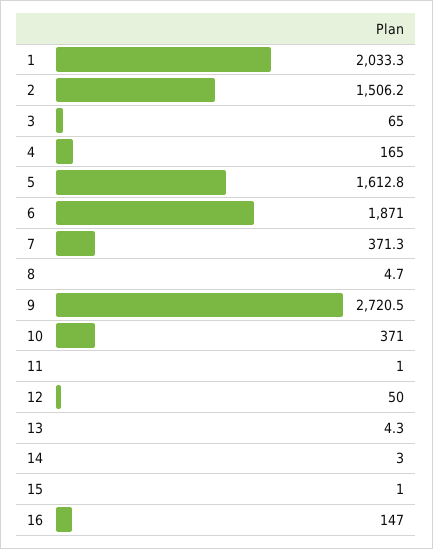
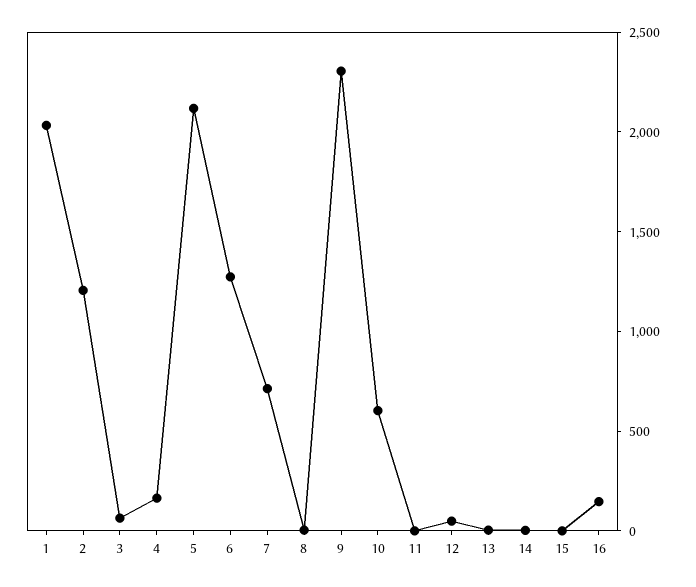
2: 1506.2 -> 1200
5: 1612.8 -> 2100
6: 1871 -> 1300
7: 371.3 -> 700
9: 2720.5 -> 2300
10: 371 -> 600

